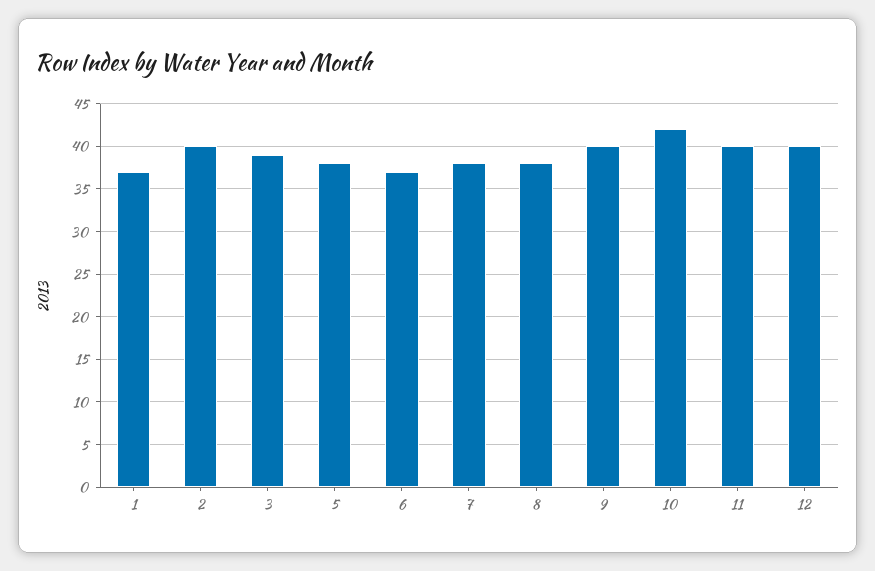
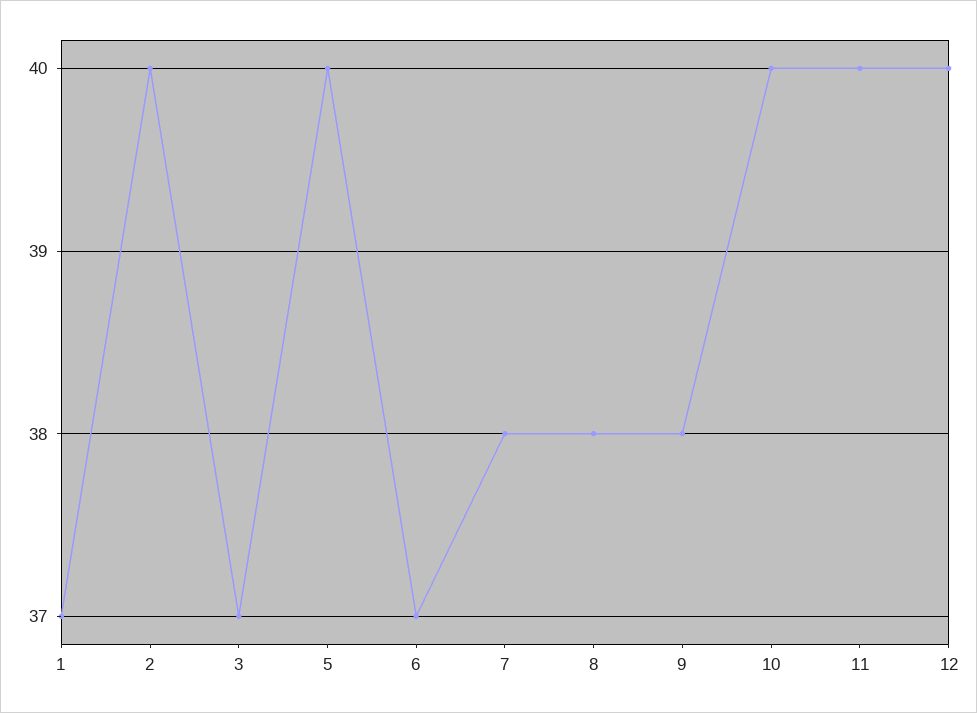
3: 39 -> 37
5: 38 -> 40
9: 40 -> 38
10: 42 -> 40

